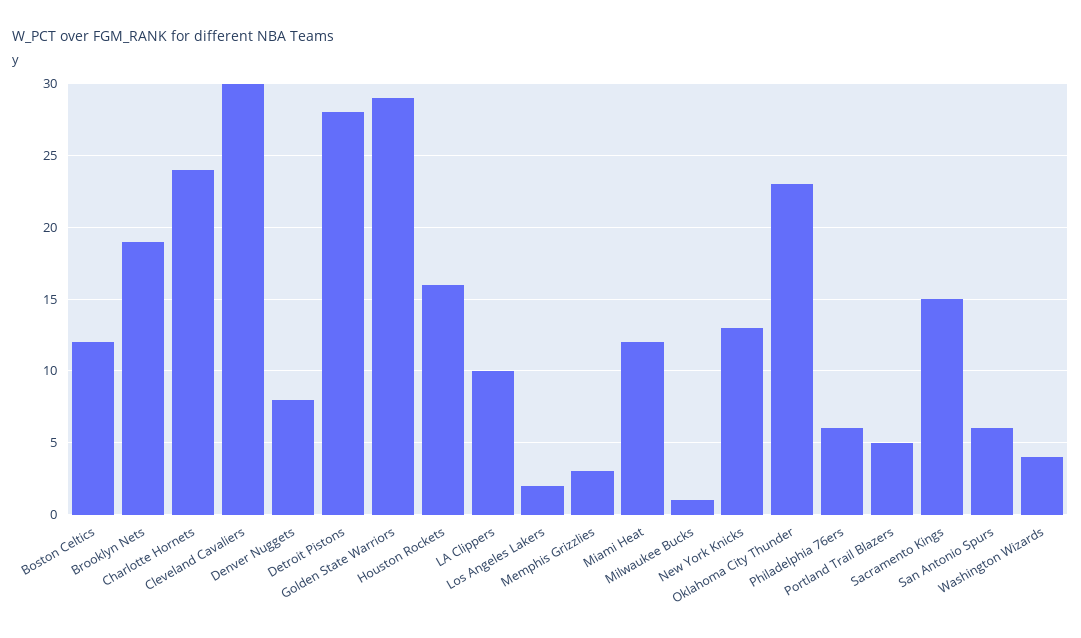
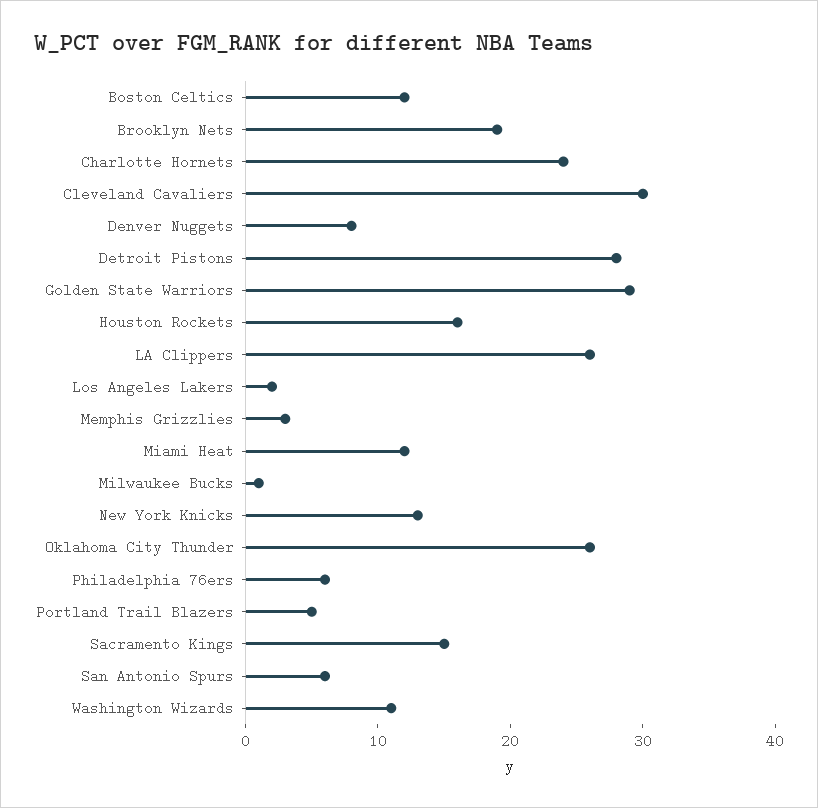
LA Clippers: 10 -> 26
Oklahoma City Thunder: 23 -> 26
Washington Wizards: 4 -> 11

